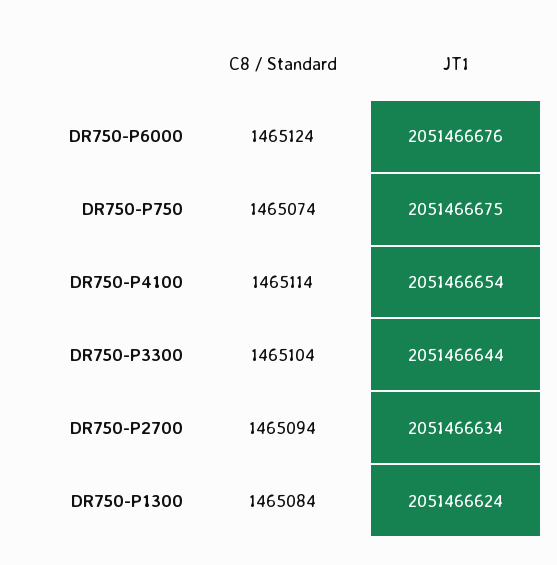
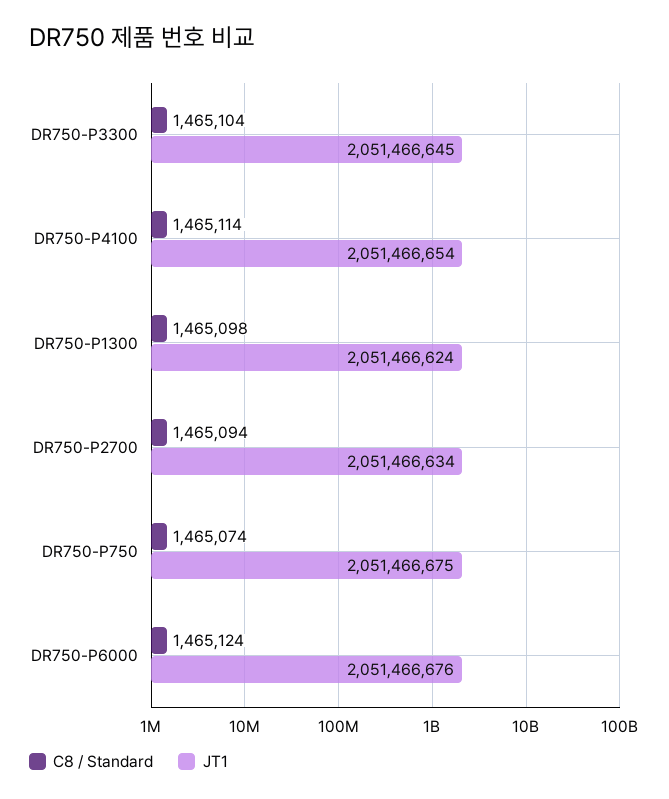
JT1, DR750-P3300: 2051466644 -> 2051466645
C8 / Standard, DR750-P1300: 1465084 -> 1465098

